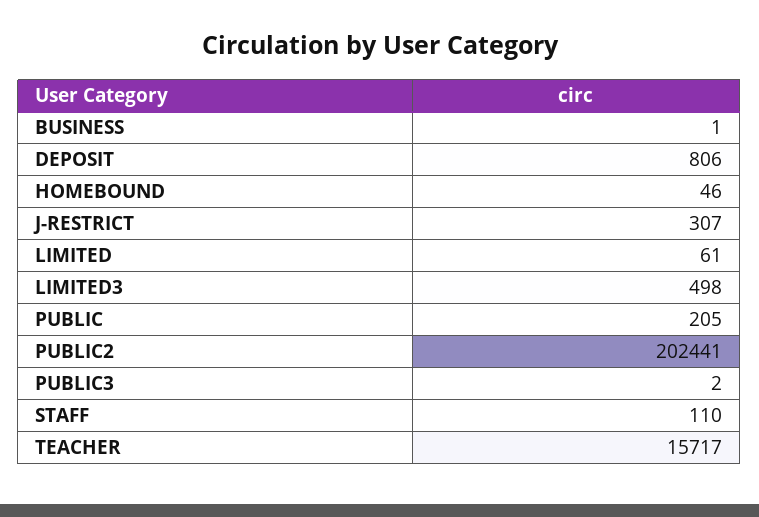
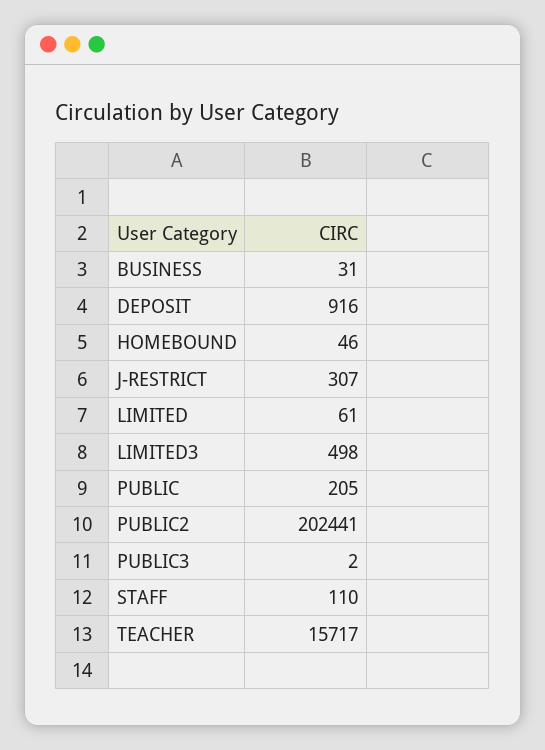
BUSINESS: 1 -> 31
DEPOSIT: 806 -> 916

